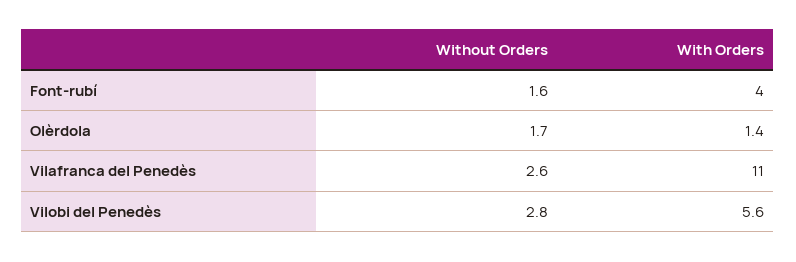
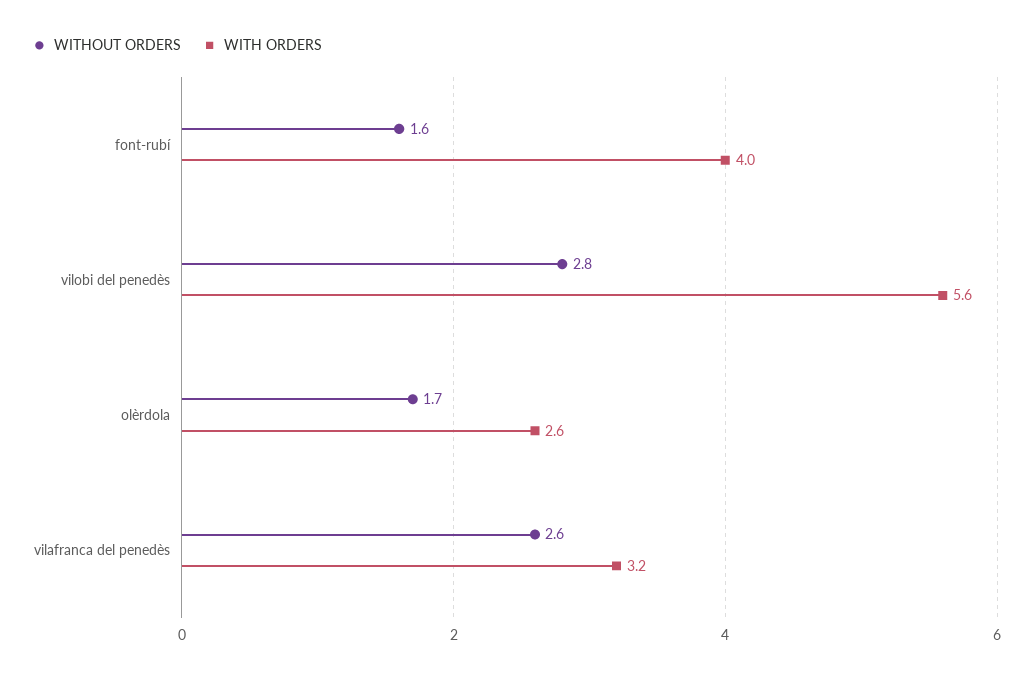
With Orders, Olèrdola: 1.4 -> 2.6
With Orders, Vilafranca del Penedès: 11 -> 3.2

